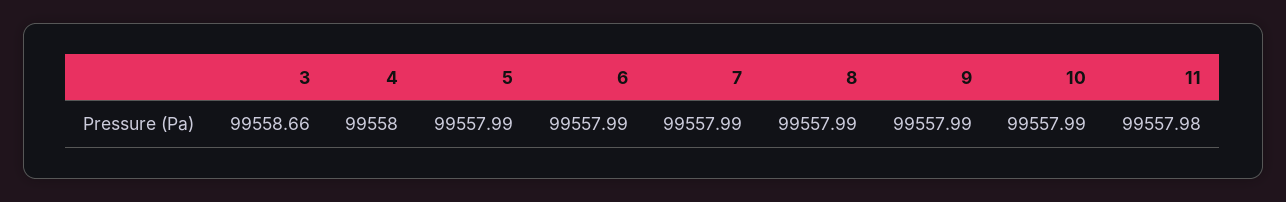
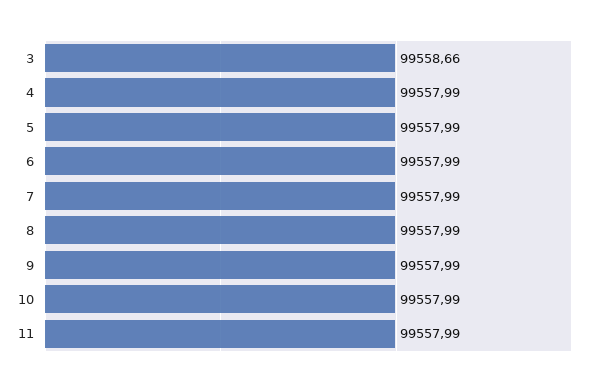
4: 99558 -> 99557.99
11: 99557.98 -> 99557.99

